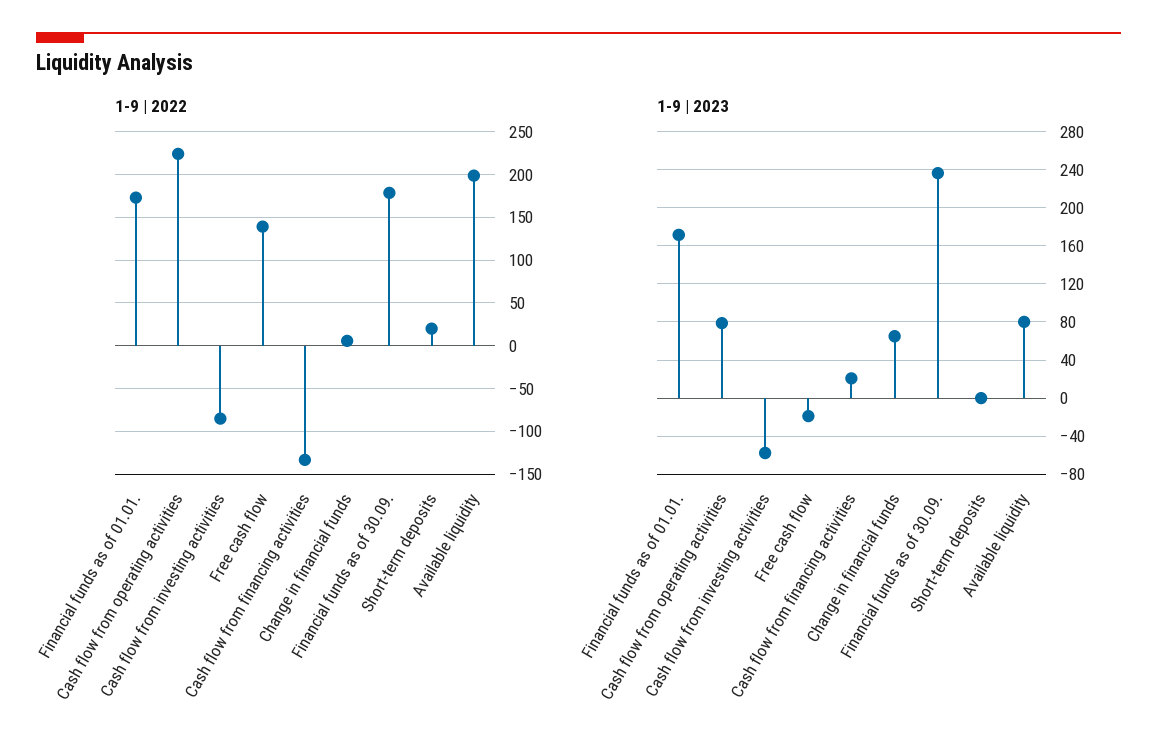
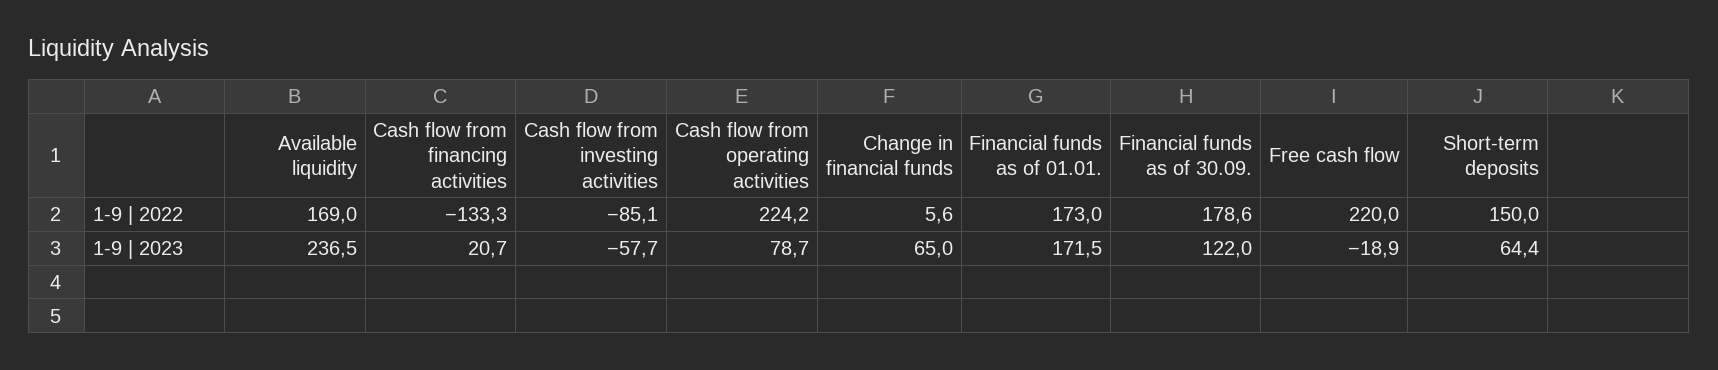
1-9 | 2022, Free cash flow: 140 -> 220
1-9 | 2022, Short-term deposits: 20 -> 150
1-9 | 2022, Available liquidity: 200 -> 169
1-9 | 2023, Financial funds as of 30.09.: 240 -> 122
1-9 | 2023, Short-term deposits: 0 -> 64.4
1-9 | 2023, Available liquidity: 80 -> 236.5

